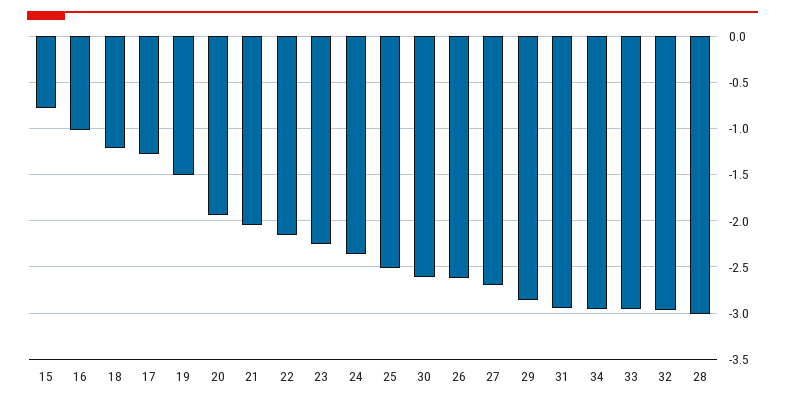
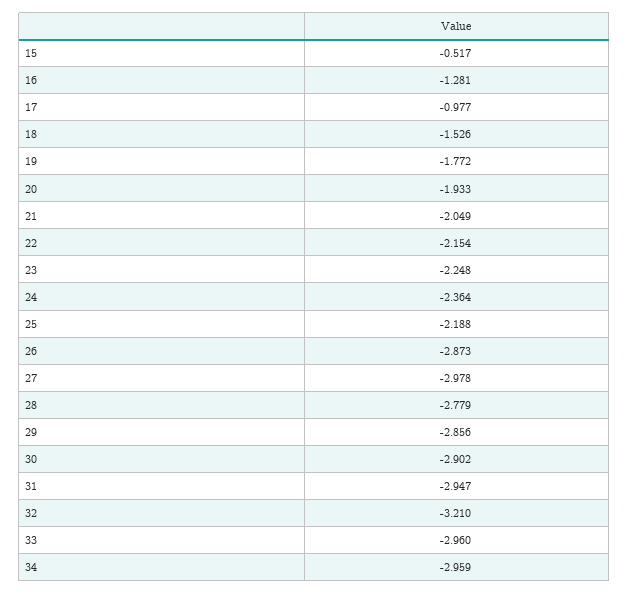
15: -0.8 -> -0.517
16: -1 -> -1.281
18: -1.2 -> -1.526
17: -1.3 -> -0.977
19: -1.5 -> -1.772
25: -2.5 -> -2.188
30: -2.6 -> -2.902
26: -2.6 -> -2.873
27: -2.7 -> -2.978
32: -3 -> -3.21
28: -3 -> -2.779

